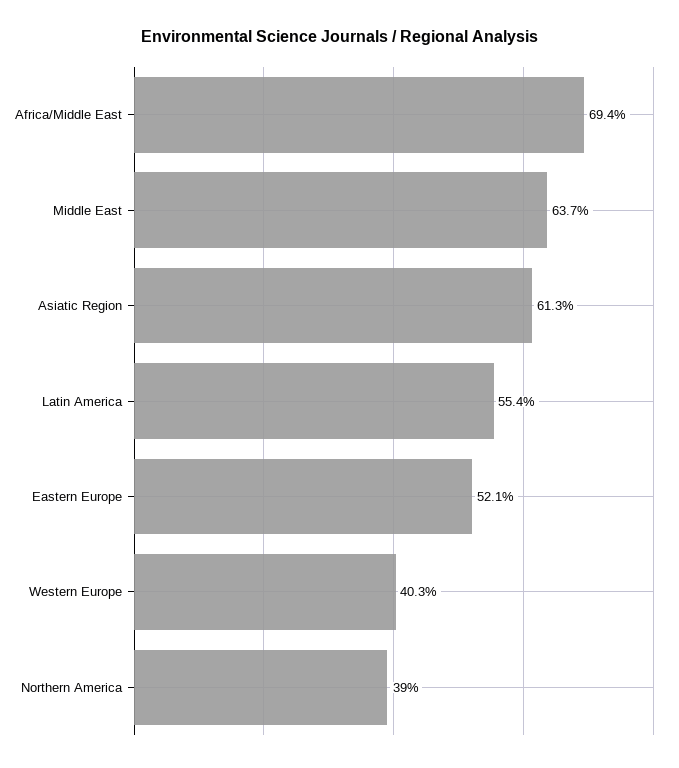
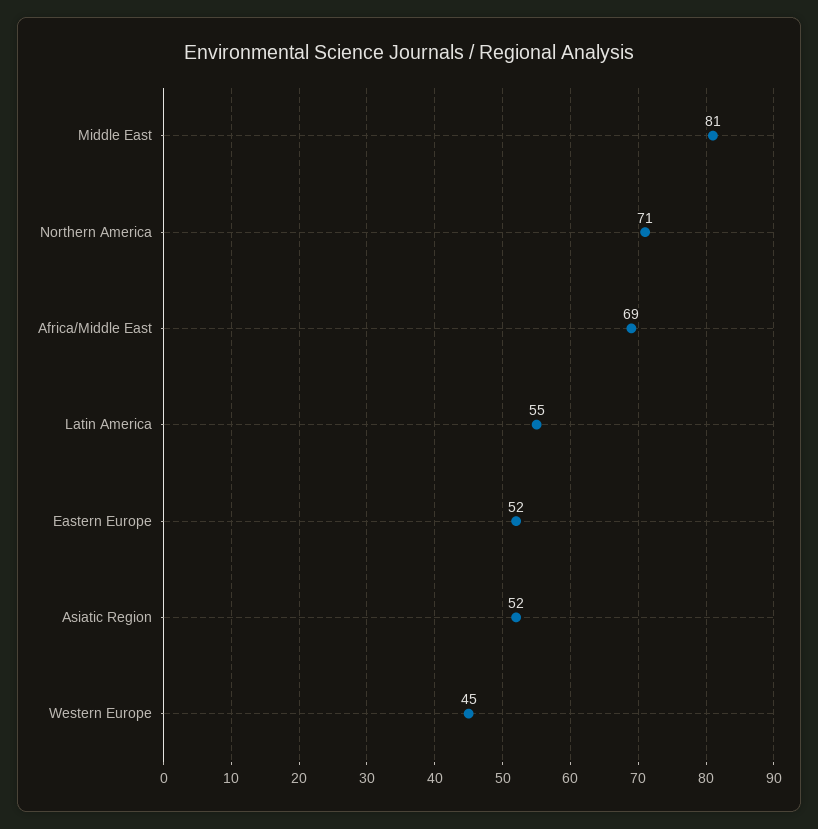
Middle East: 63.7 -> 81
Asiatic Region: 61.3 -> 52
Western Europe: 40.3 -> 45
Northern America: 39 -> 71

